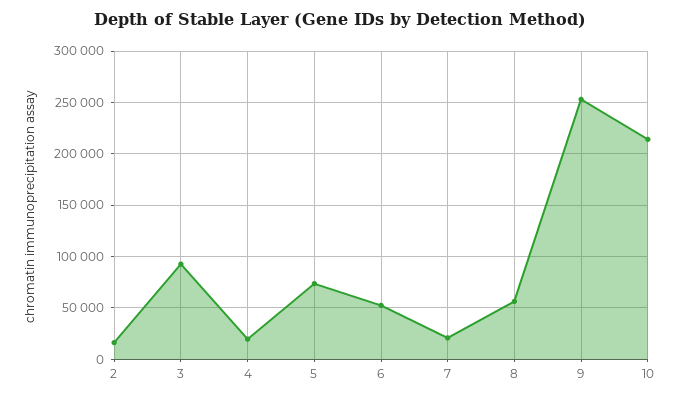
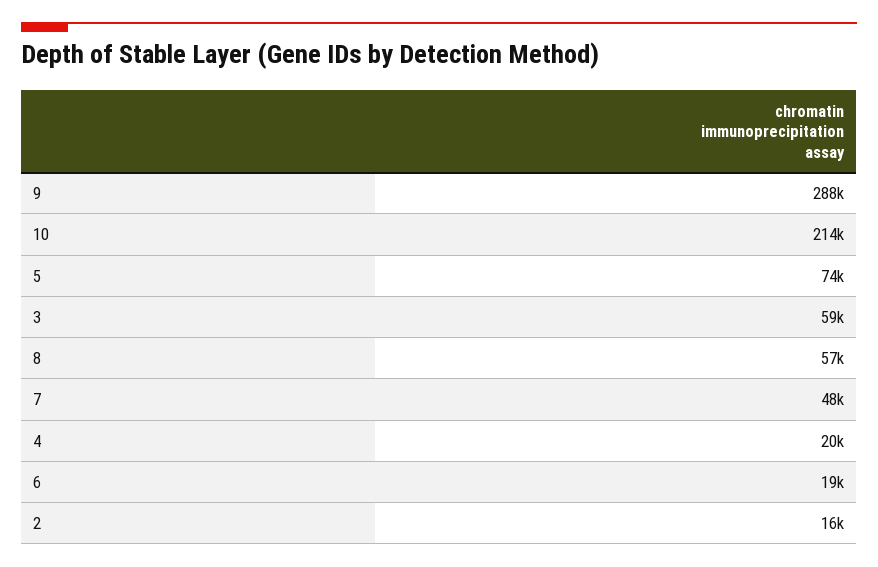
3: 90000 -> 59000
6: 50000 -> 19000
7: 20000 -> 48000
9: 250000 -> 288000

